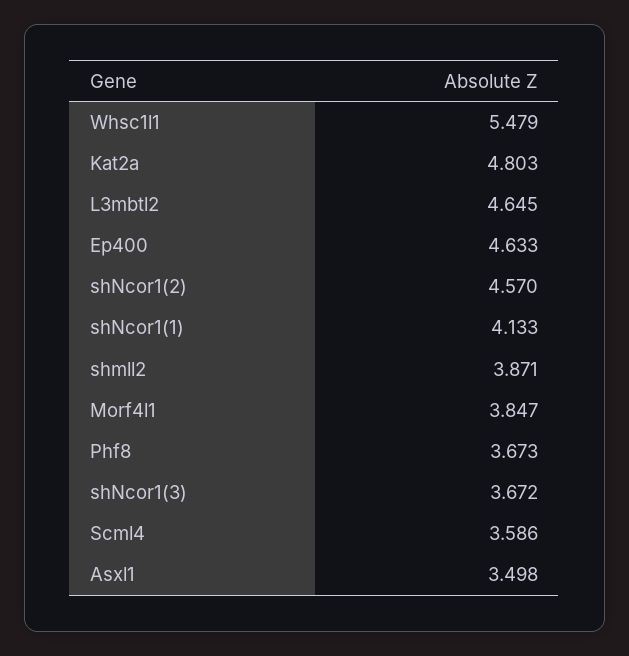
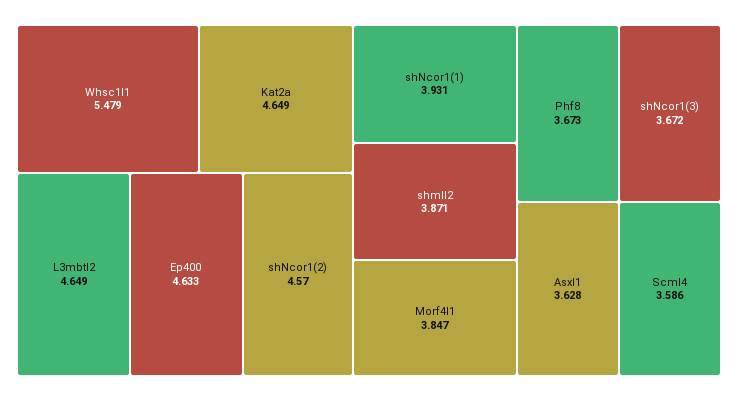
Kat2a: 4.803 -> 4.649
L3mbtl2: 4.645 -> 4.649
shNcor1(1): 4.133 -> 3.931
Asxl1: 3.498 -> 3.628

